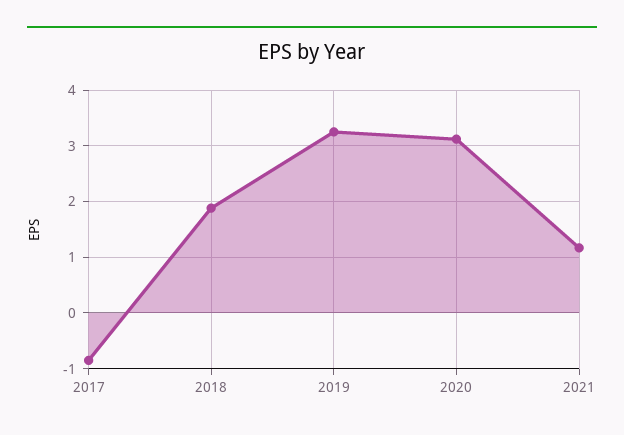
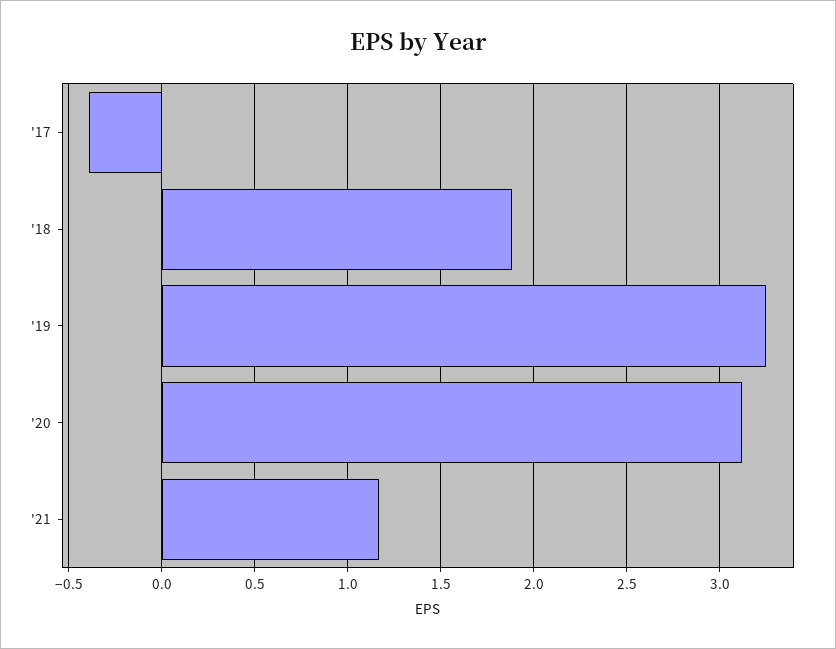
2017: -0.8 -> -0.4

